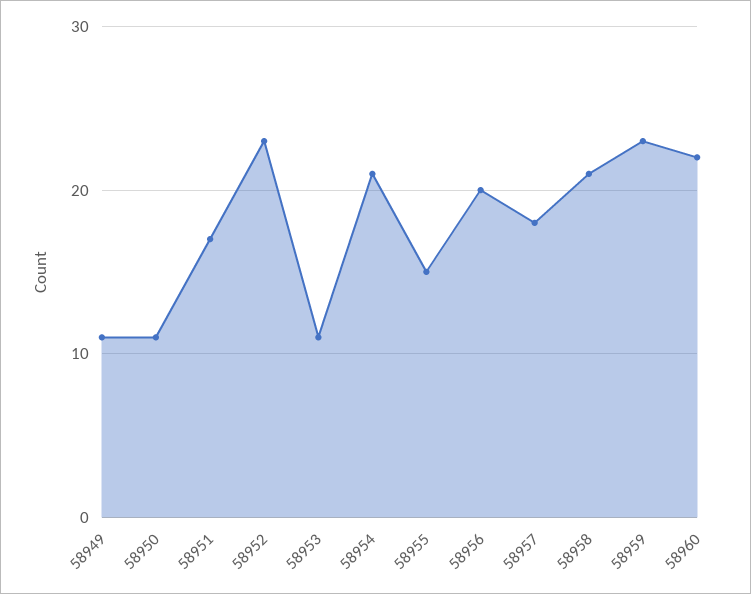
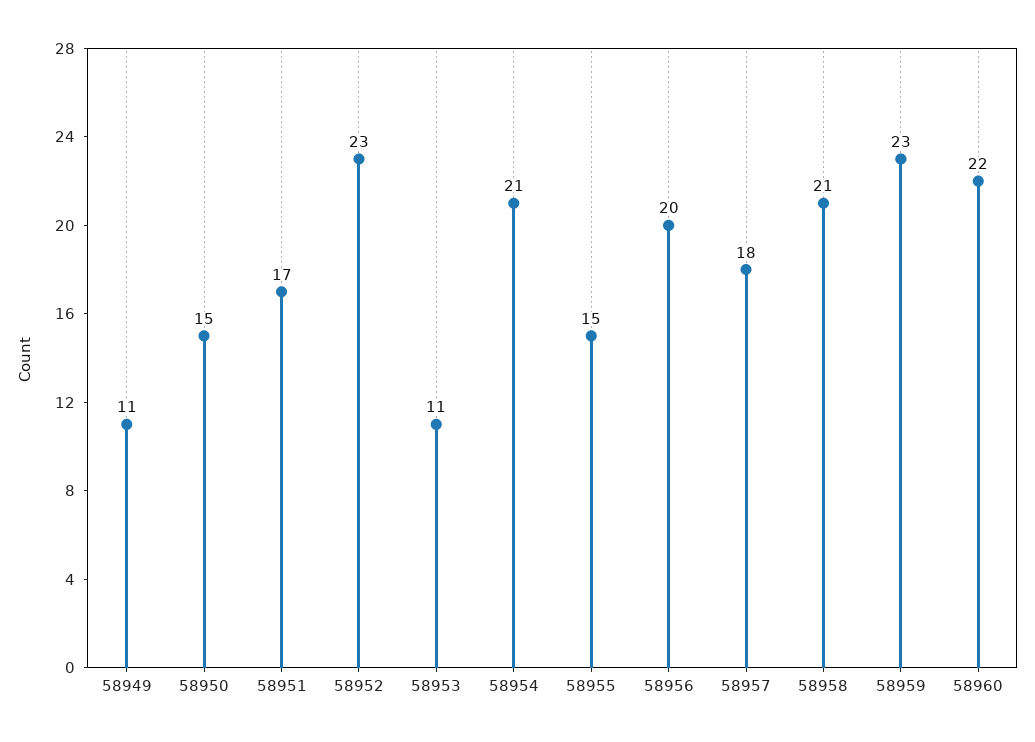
58950: 11 -> 15

